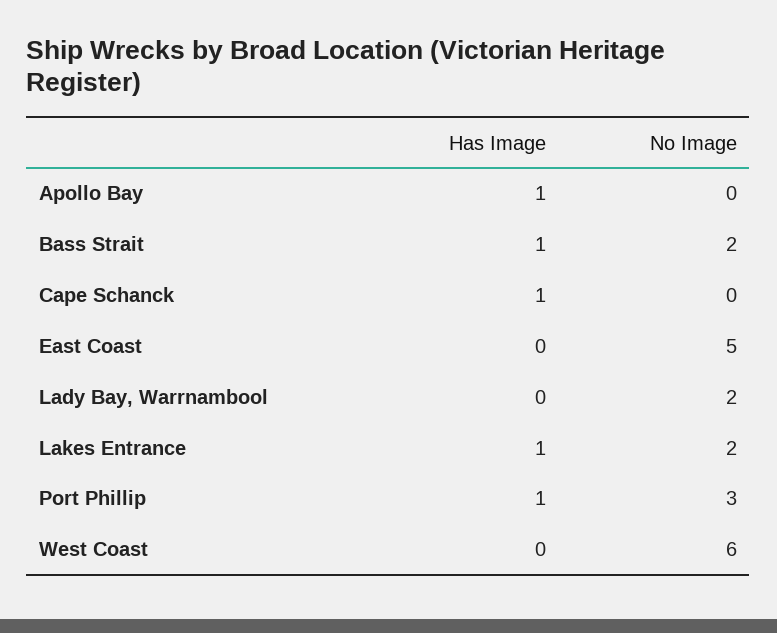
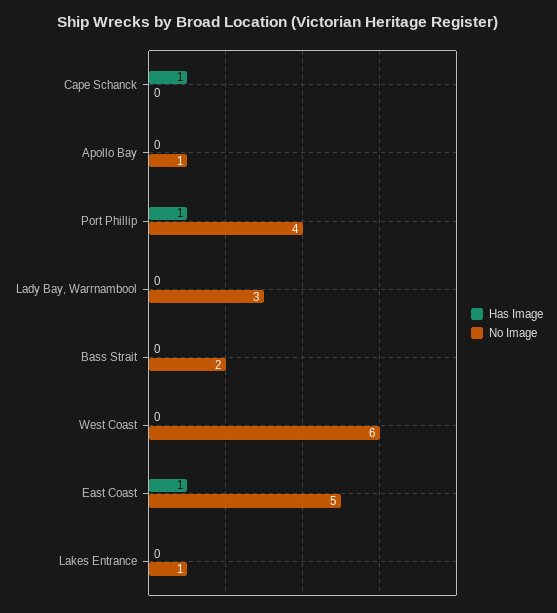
Has Image, Apollo Bay: 1 -> 0
No Image, Apollo Bay: 0 -> 1
Has Image, Bass Strait: 1 -> 0
Has Image, East Coast: 0 -> 1
No Image, Lady Bay, Warrnambool: 2 -> 3
Has Image, Lakes Entrance: 1 -> 0
No Image, Lakes Entrance: 2 -> 1
No Image, Port Phillip: 3 -> 4

